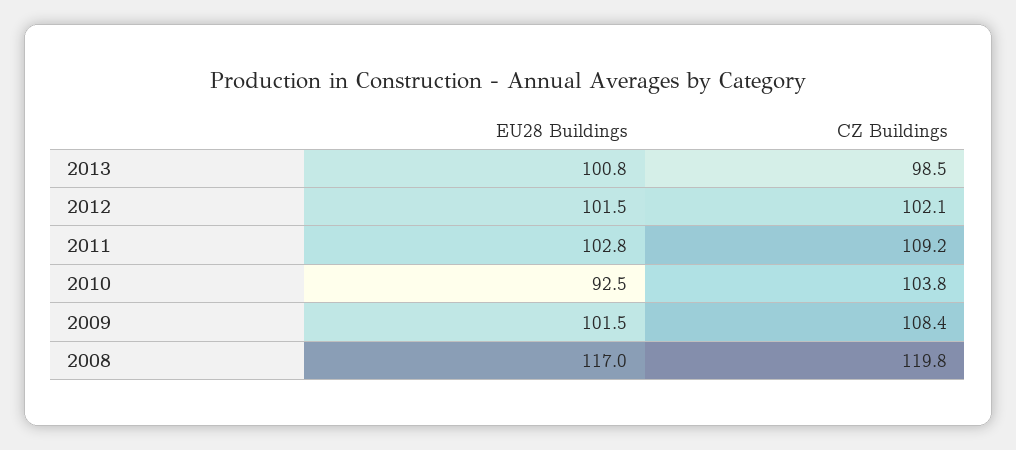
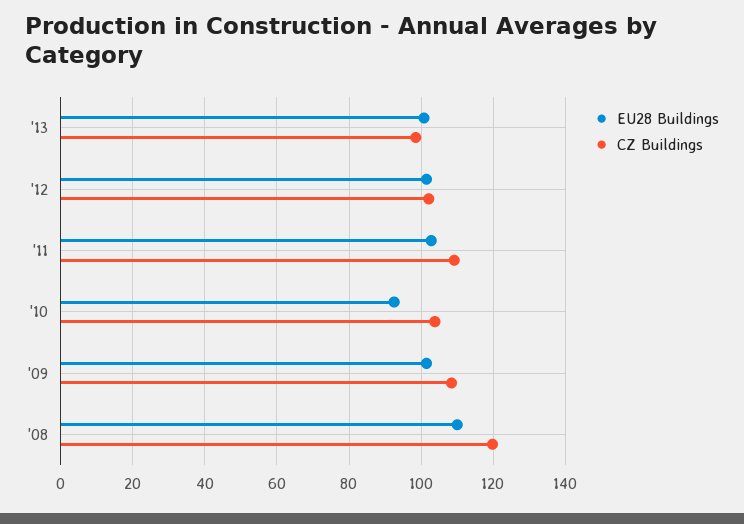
EU28 Buildings, 2008: 117 -> 110

